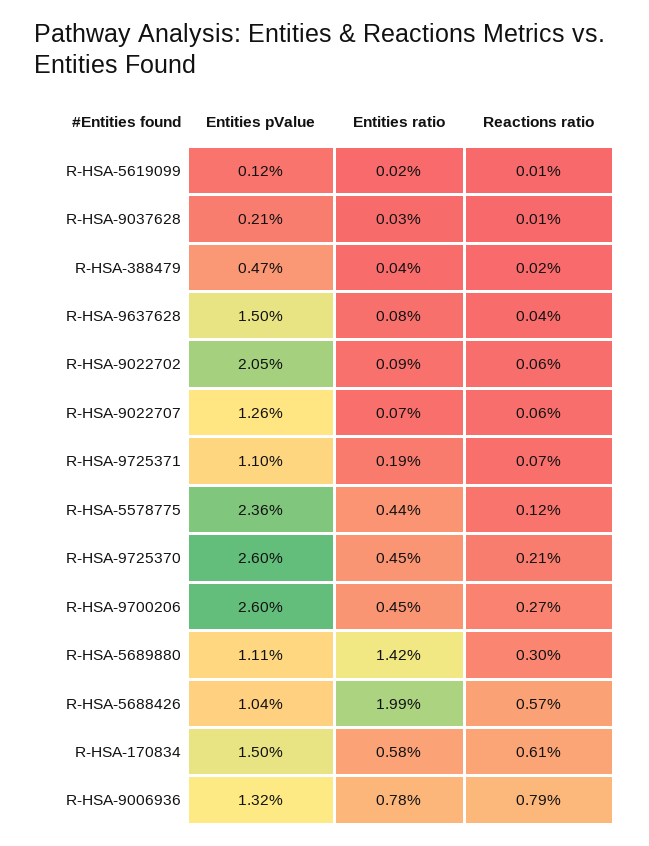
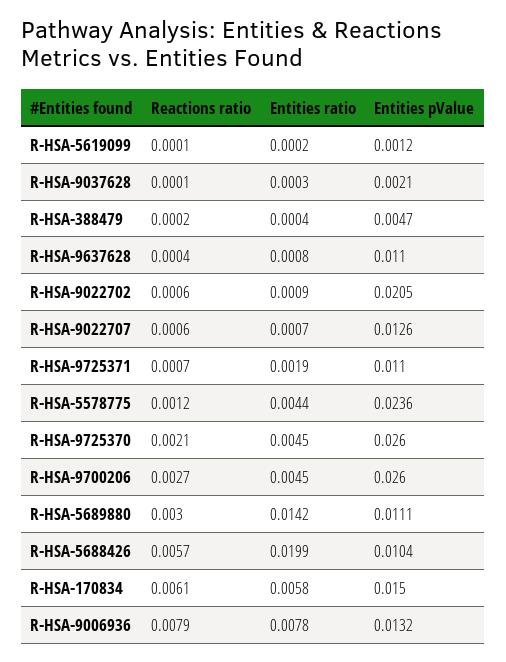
Entities pValue, R-HSA-9637628: 0.015 -> 0.011

